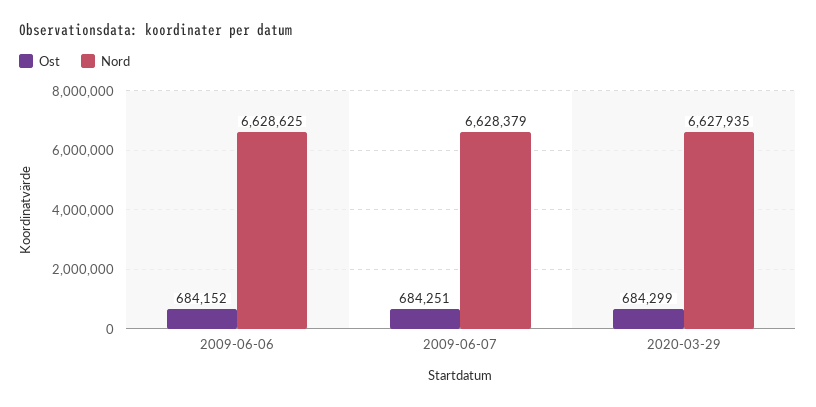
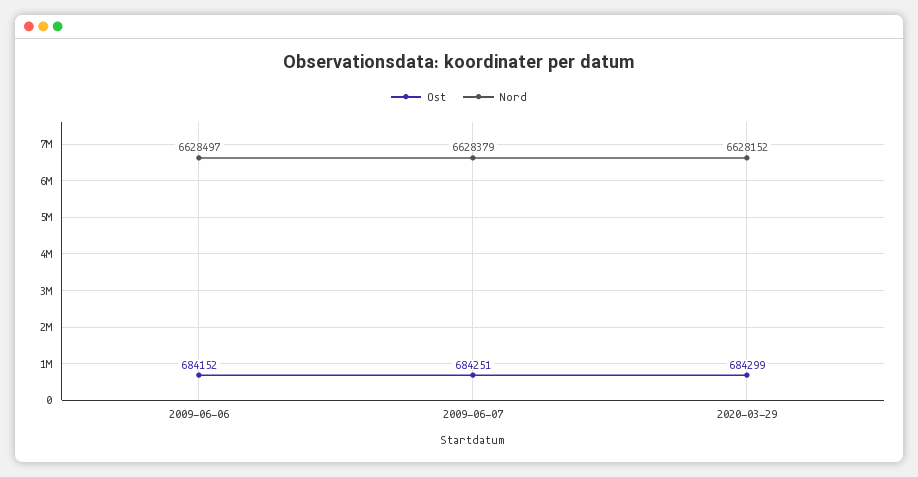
Nord, 2009-06-06: 6628625 -> 6628497
Nord, 2020-03-29: 6627935 -> 6628152

